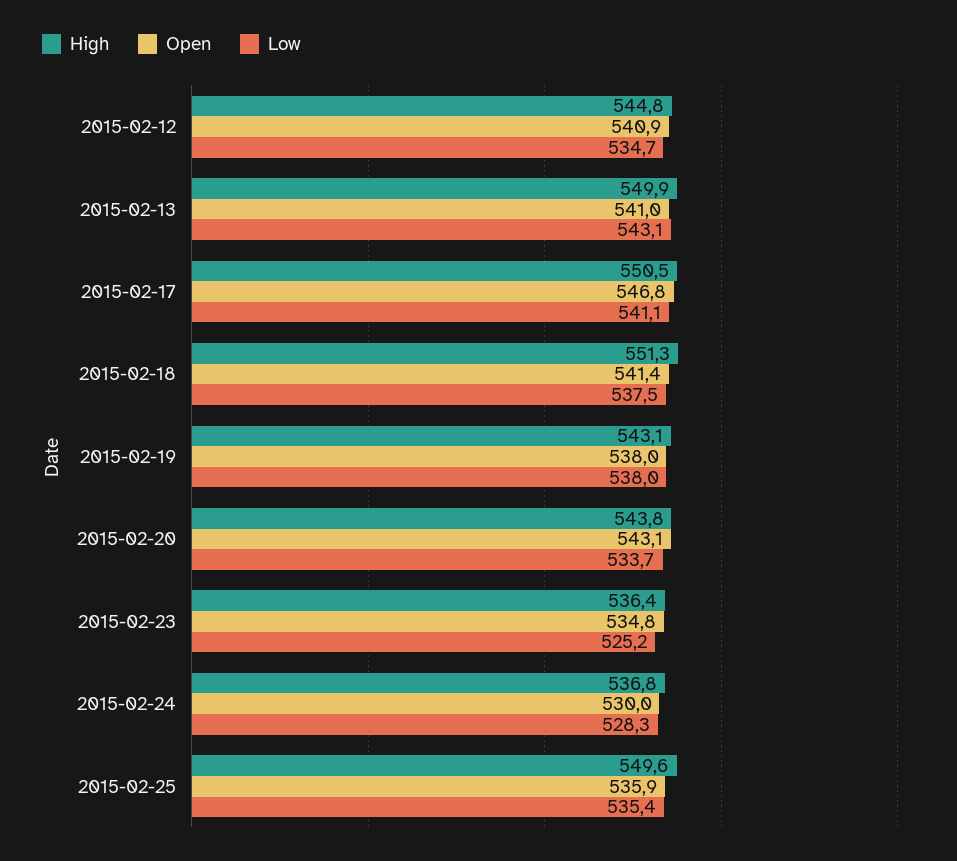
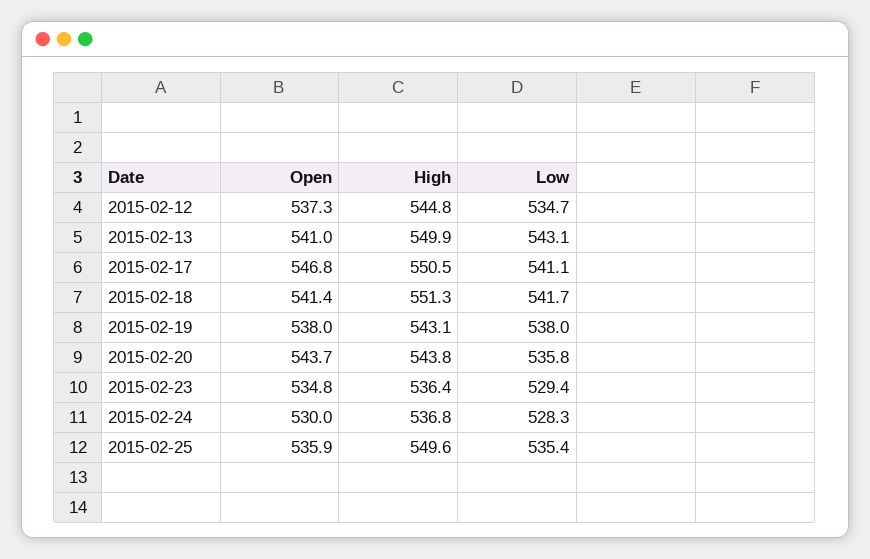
Open, 2015-02-12: 540.9 -> 537.3
Low, 2015-02-18: 537.5 -> 541.7
Open, 2015-02-20: 543.1 -> 543.7
Low, 2015-02-20: 533.7 -> 535.8
Low, 2015-02-23: 525.2 -> 529.4

